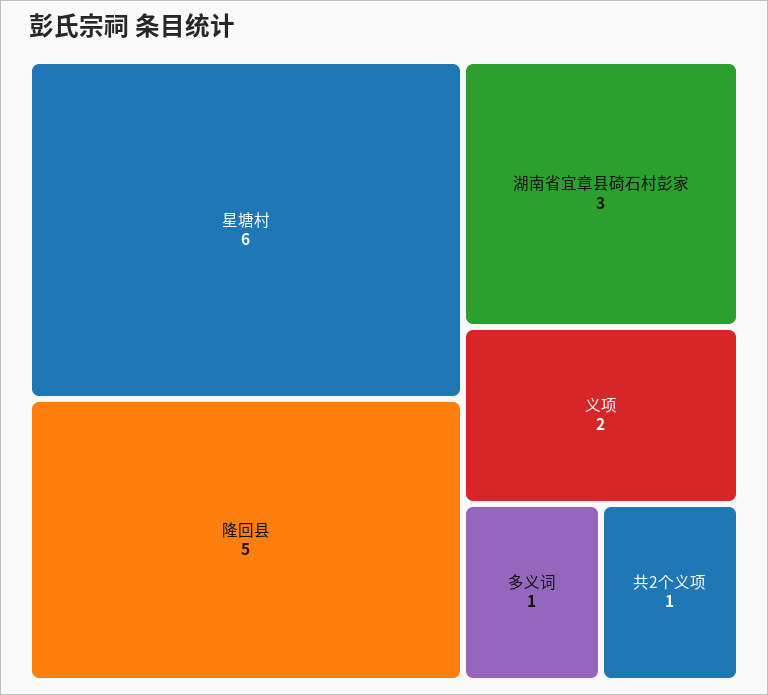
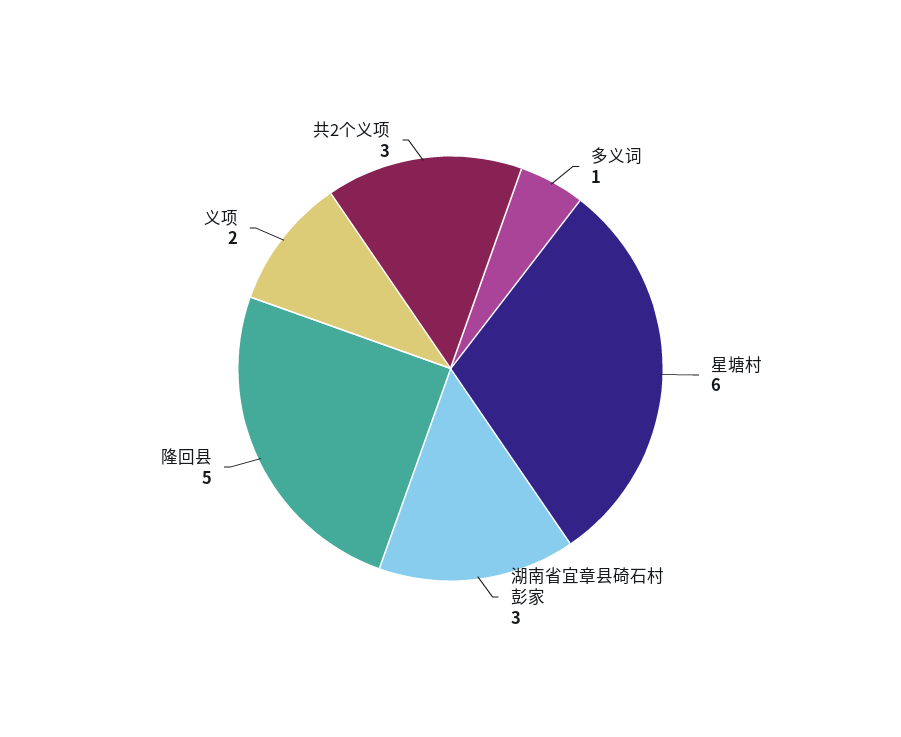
共2个义项: 1 -> 3

